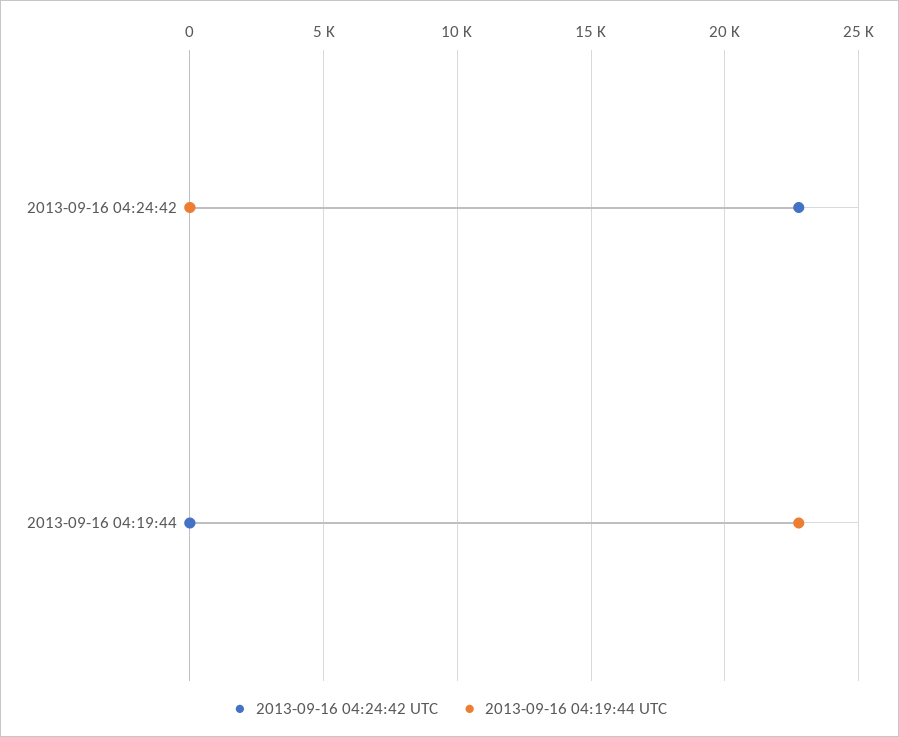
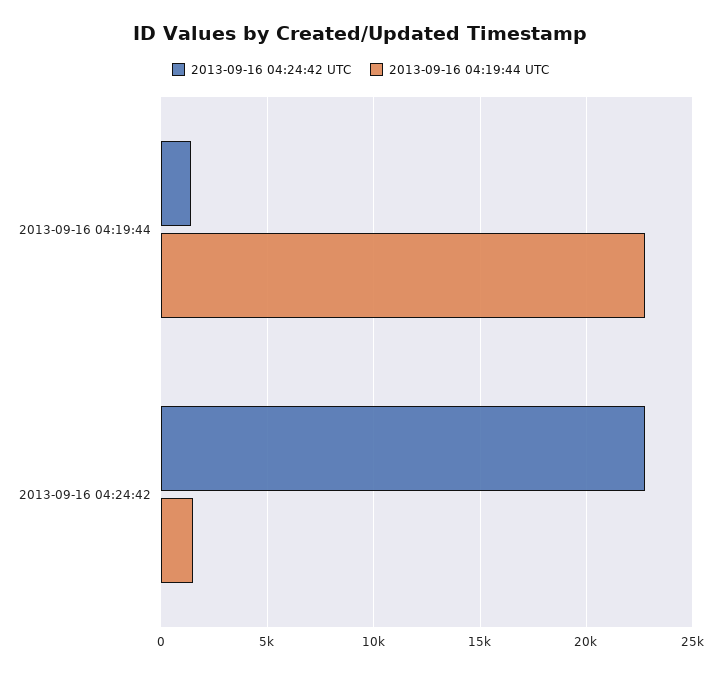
2013-09-16 04:19:44 UTC, 2013-09-16 04:24:42: 0 -> 1500
2013-09-16 04:24:42 UTC, 2013-09-16 04:19:44: 0 -> 1500

